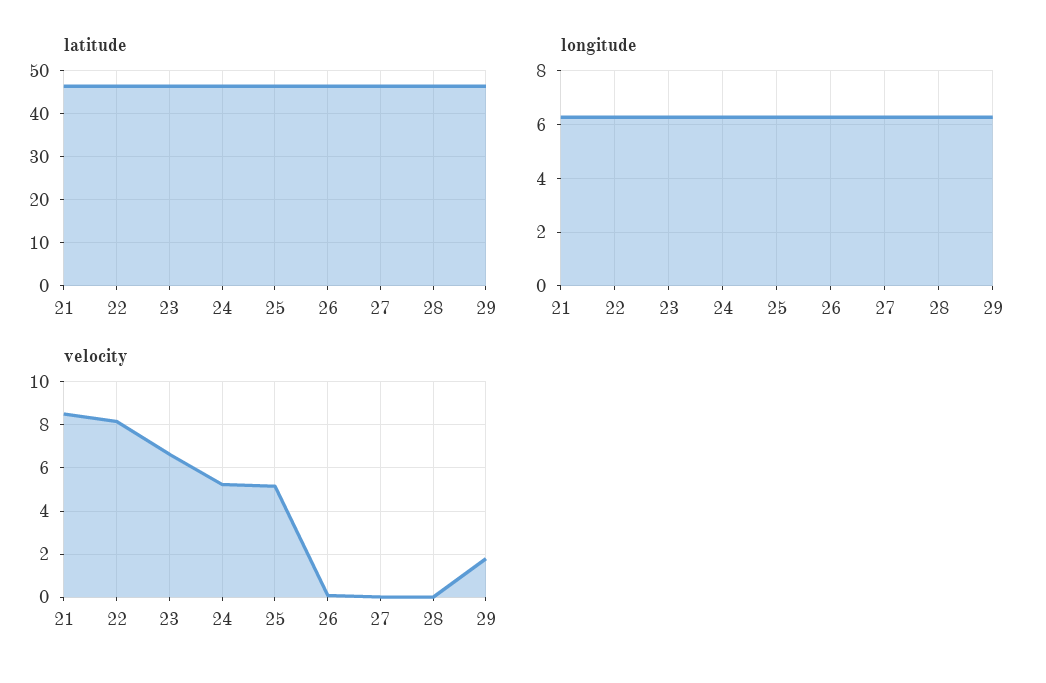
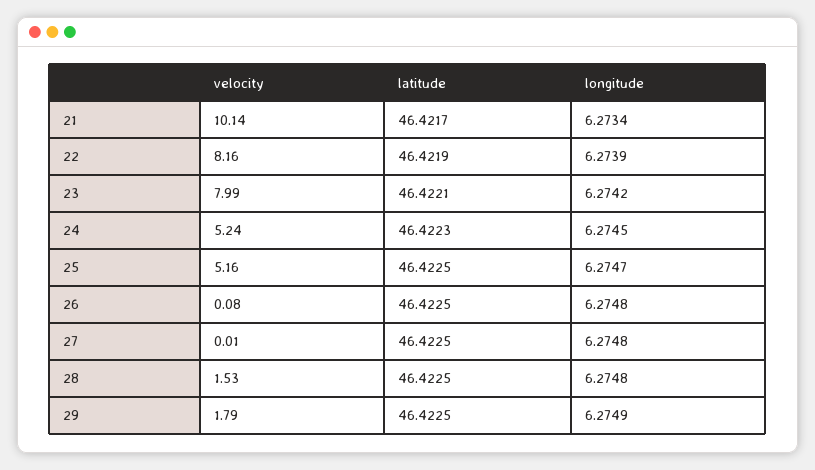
velocity, 21: 8.5 -> 10.14
velocity, 23: 6.5 -> 7.99
velocity, 28: 0 -> 1.53

